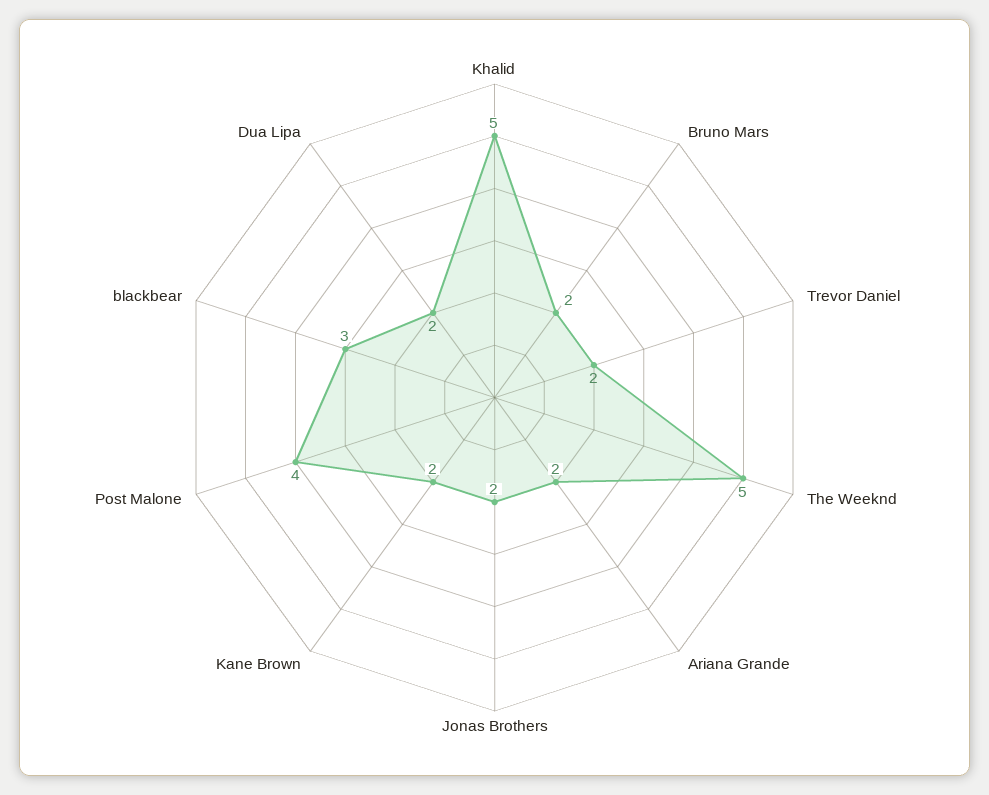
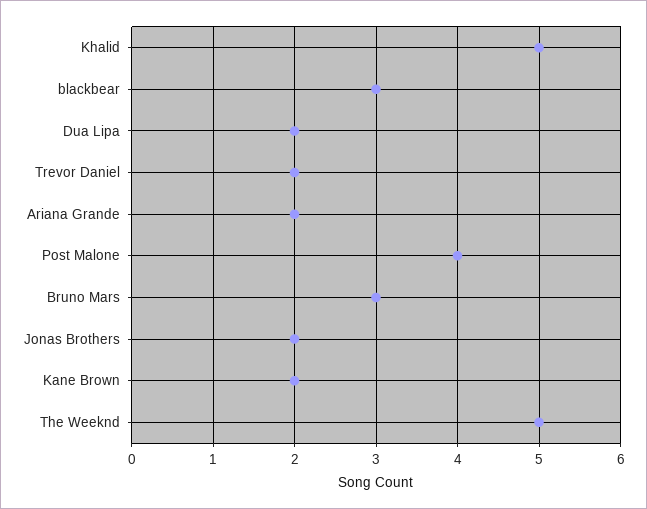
Bruno Mars: 2 -> 3

